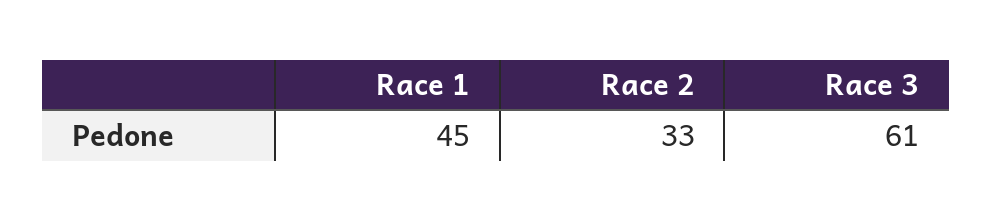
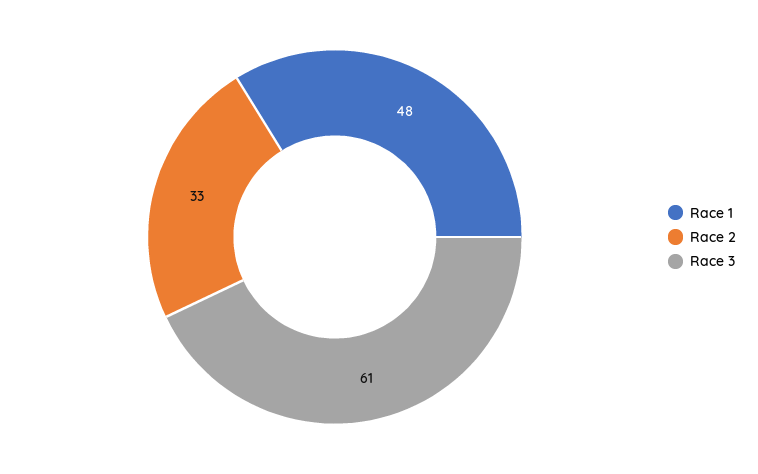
Race 1: 45 -> 48

